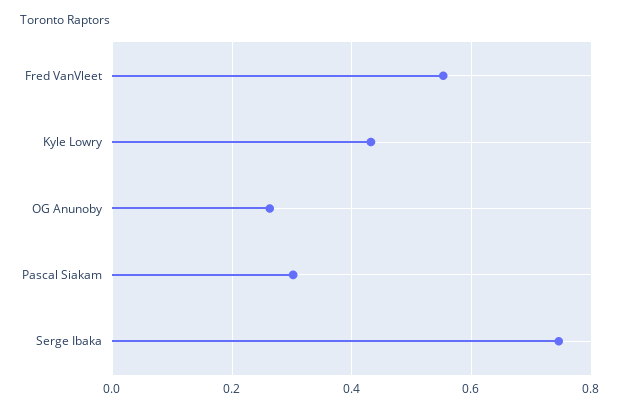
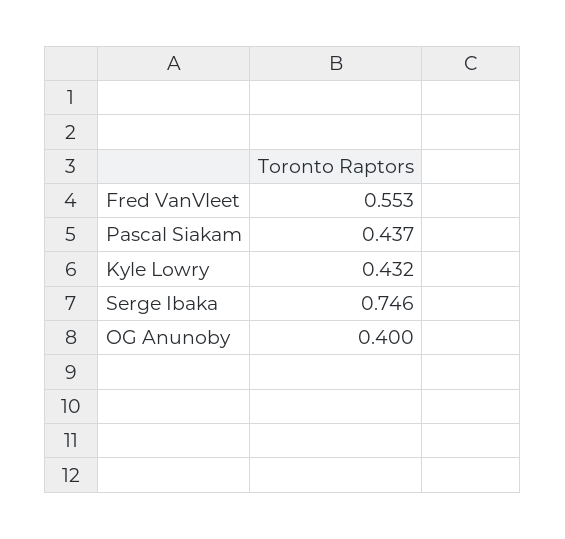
OG Anunoby: 0.26 -> 0.4
Pascal Siakam: 0.3 -> 0.437

